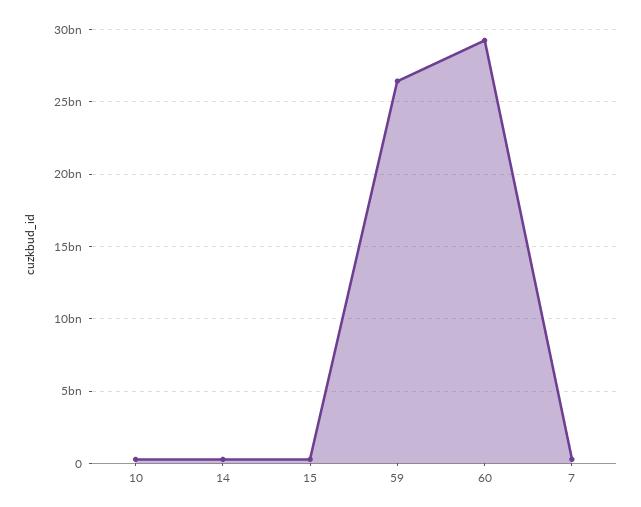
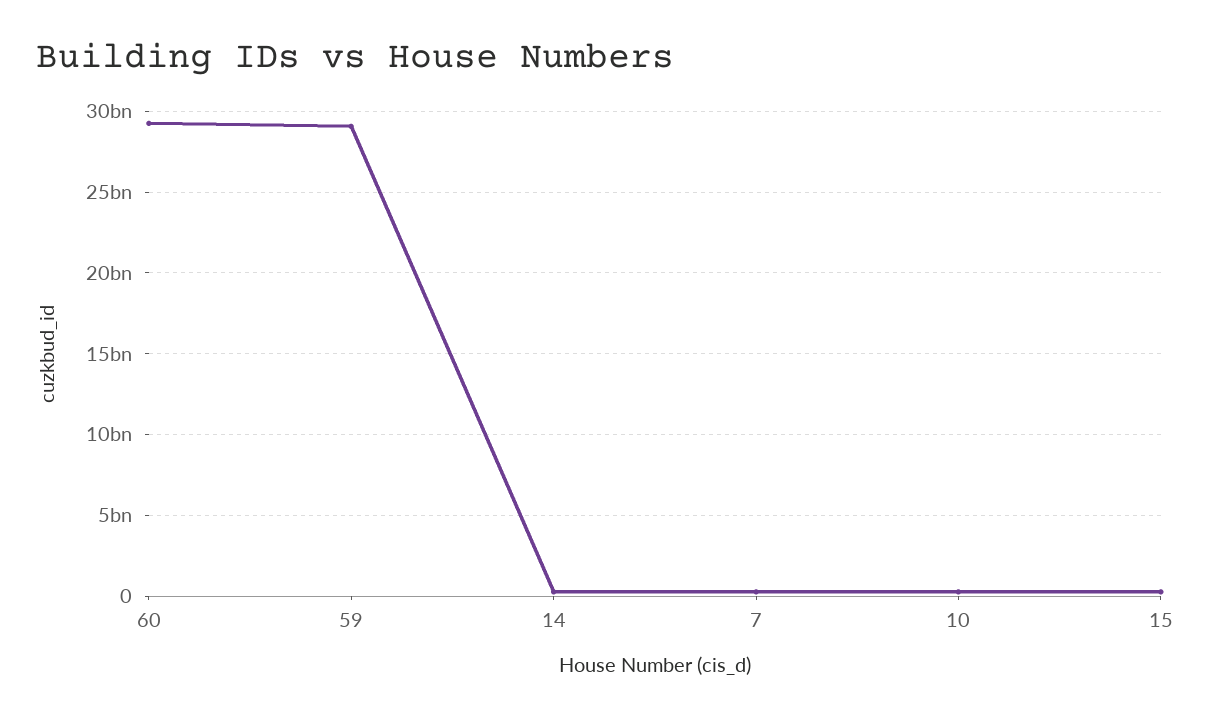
59: 26500000000 -> 29000000000

